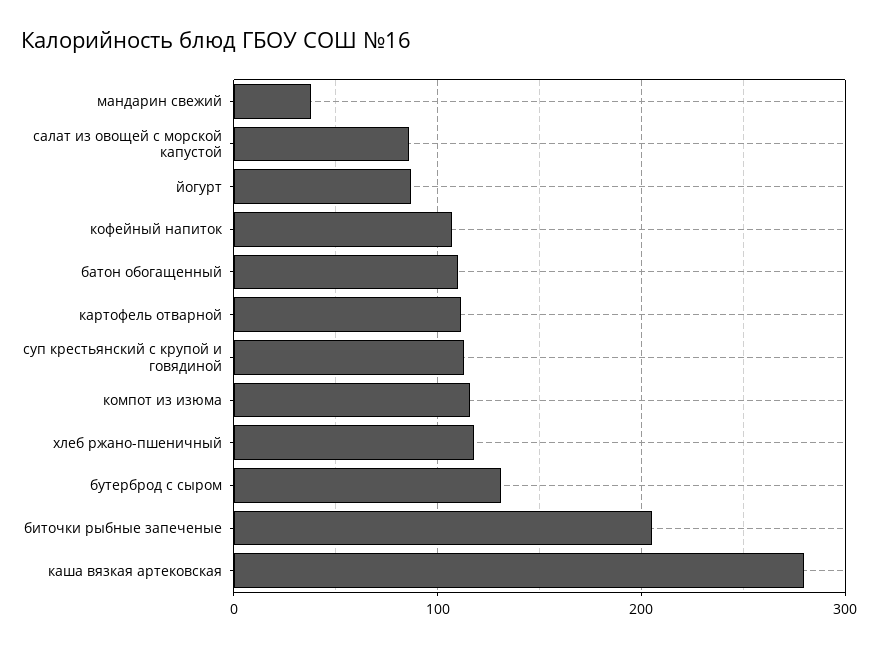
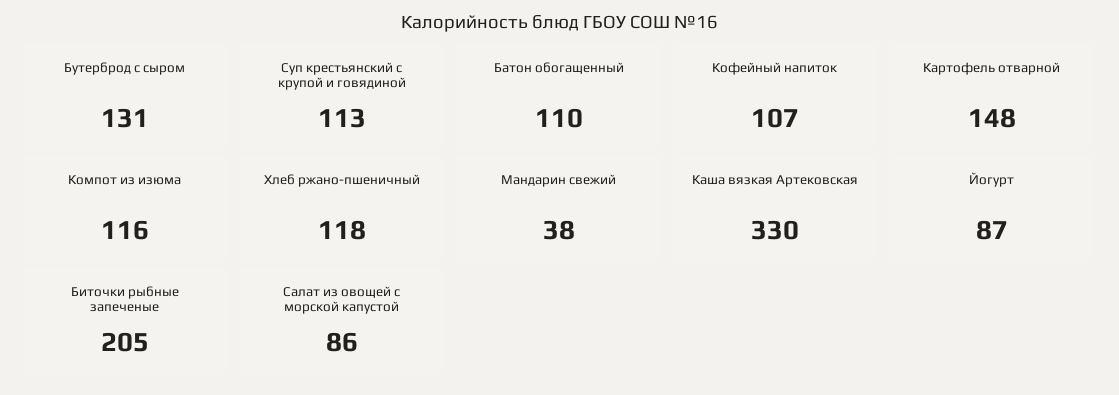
картофель отварной: 110 -> 148
каша вязкая артековская: 280 -> 330

